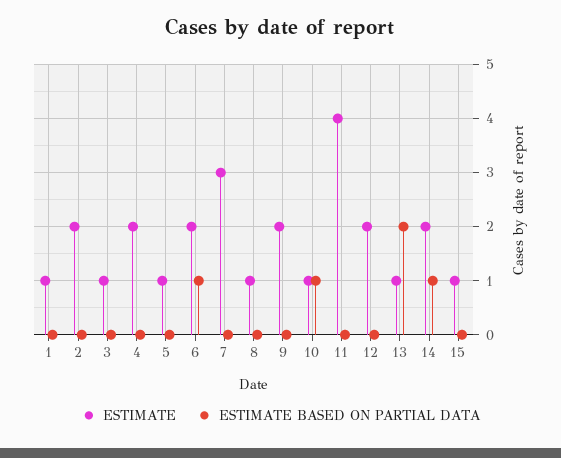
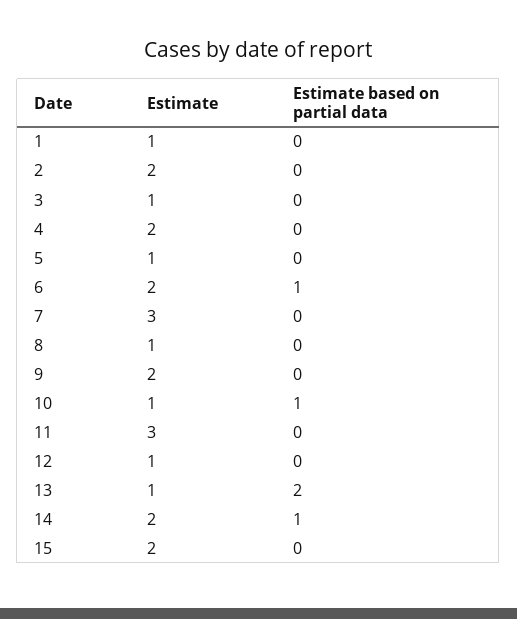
ESTIMATE, 11: 4 -> 3
ESTIMATE, 12: 2 -> 1
ESTIMATE, 15: 1 -> 2

